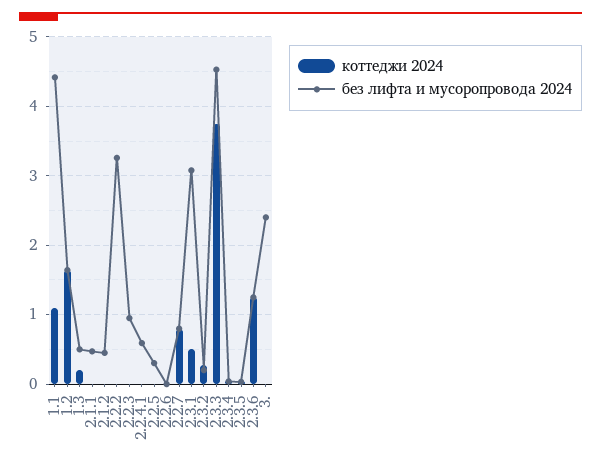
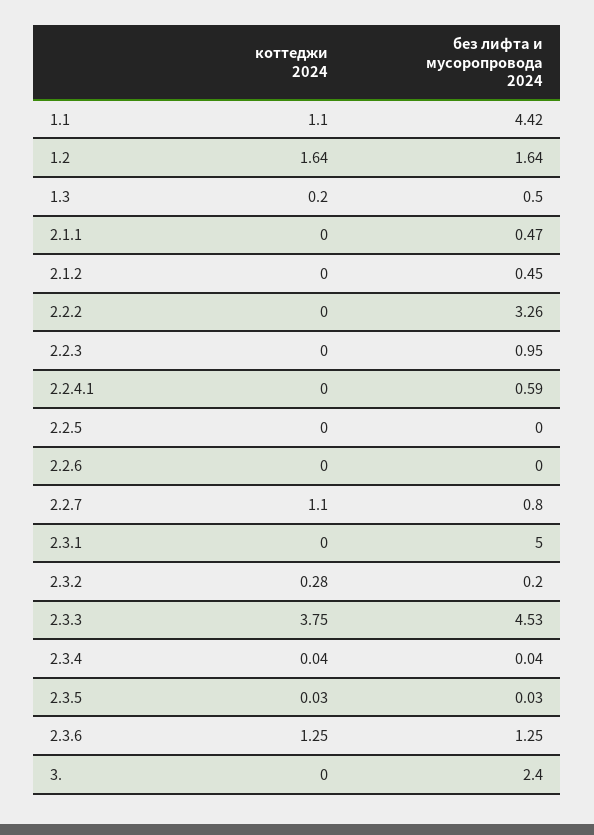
без лифта и мусоропровода 2024, 2.2.5: 0.3 -> 0
коттеджи 2024, 2.2.7: 0.8 -> 1.1
коттеджи 2024, 2.3.1: 0.5 -> 0
без лифта и мусоропровода 2024, 2.3.1: 3.1 -> 5

